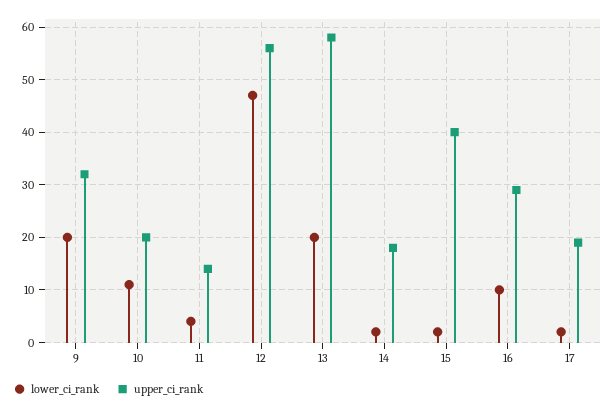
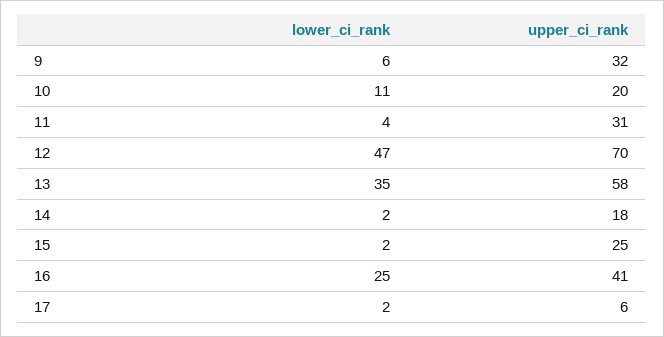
lower_ci_rank, 9: 20 -> 6
upper_ci_rank, 11: 15 -> 31
upper_ci_rank, 12: 55 -> 70
lower_ci_rank, 13: 20 -> 35
upper_ci_rank, 15: 40 -> 25
lower_ci_rank, 16: 10 -> 25
upper_ci_rank, 16: 30 -> 41
upper_ci_rank, 17: 20 -> 6

